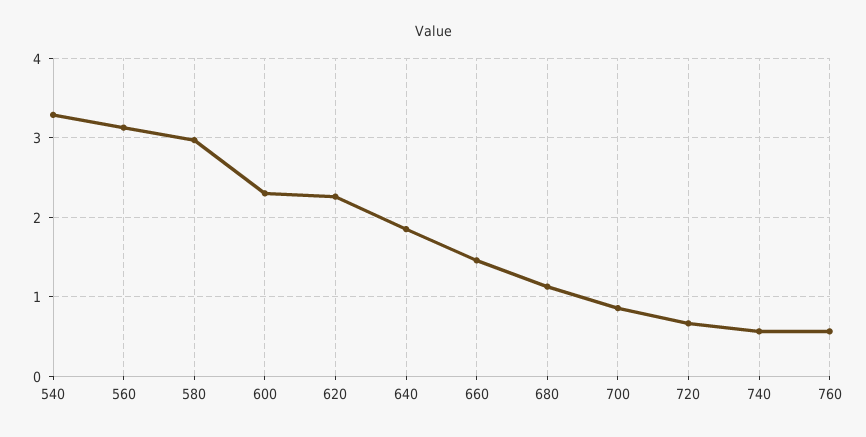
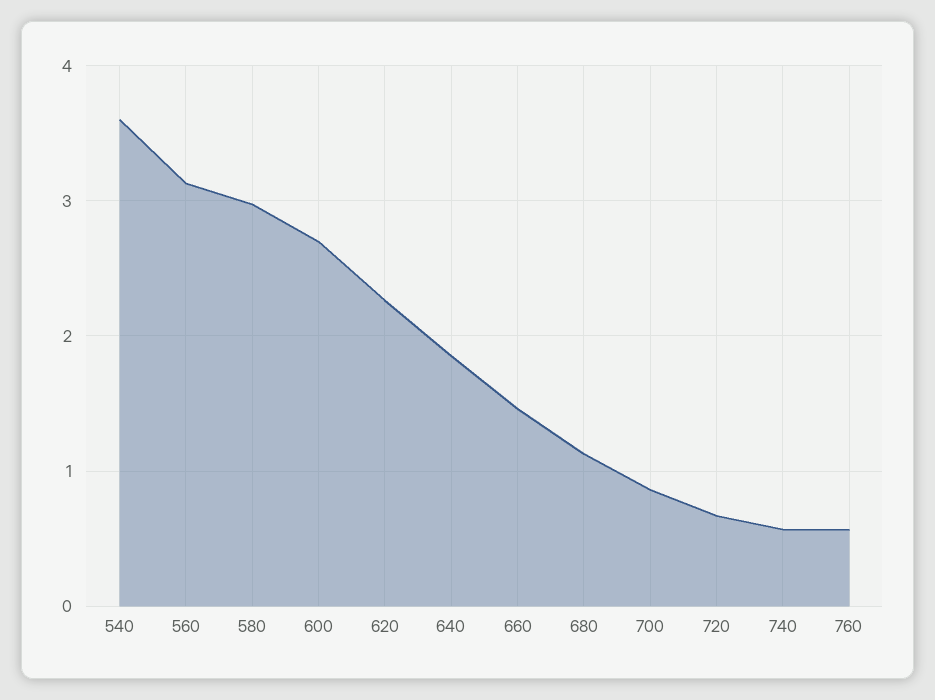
540: 3.3 -> 3.6
600: 2.3 -> 2.7

